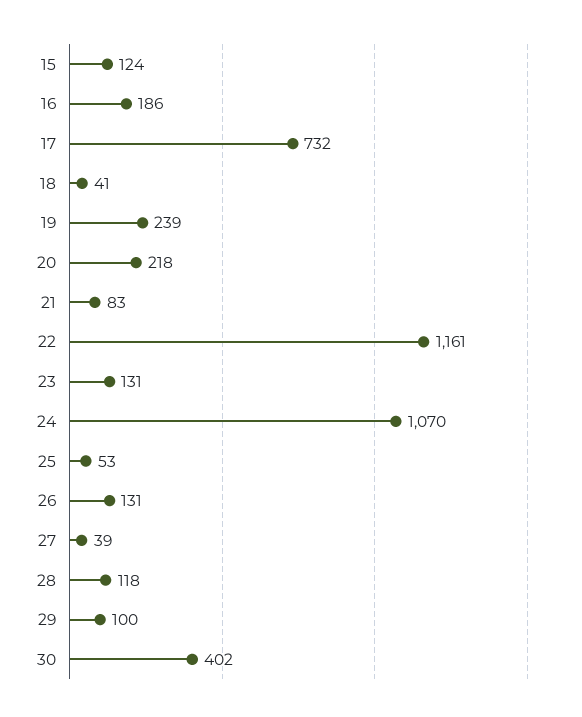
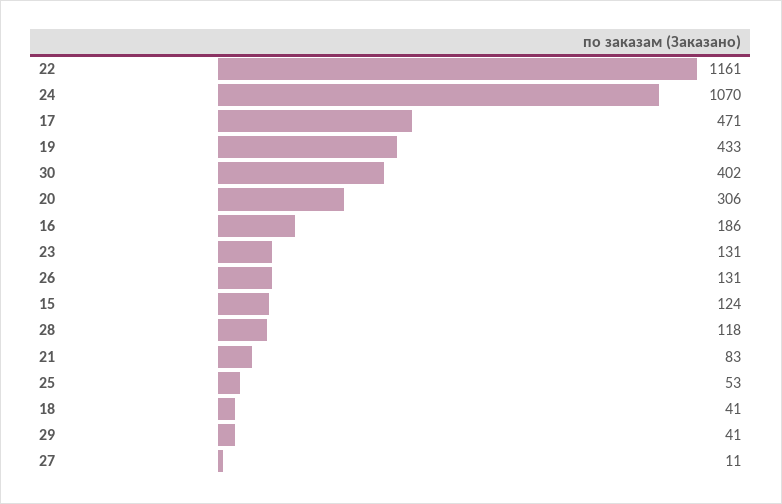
17: 732 -> 471
19: 239 -> 433
20: 218 -> 306
27: 39 -> 11
29: 100 -> 41

